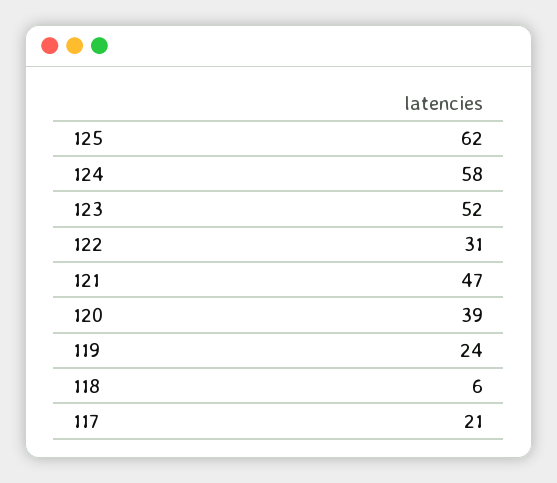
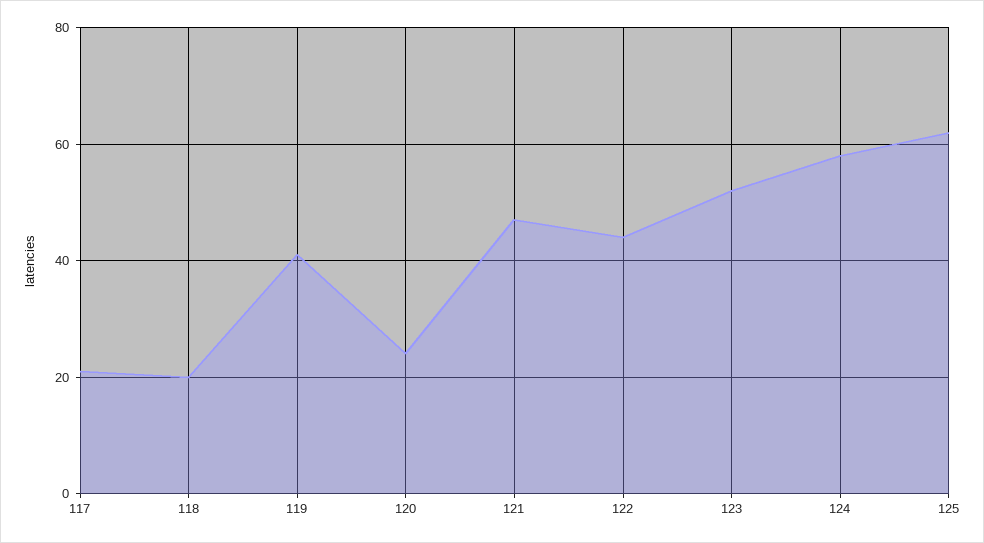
122: 31 -> 45
120: 39 -> 25
119: 24 -> 40
118: 6 -> 20

